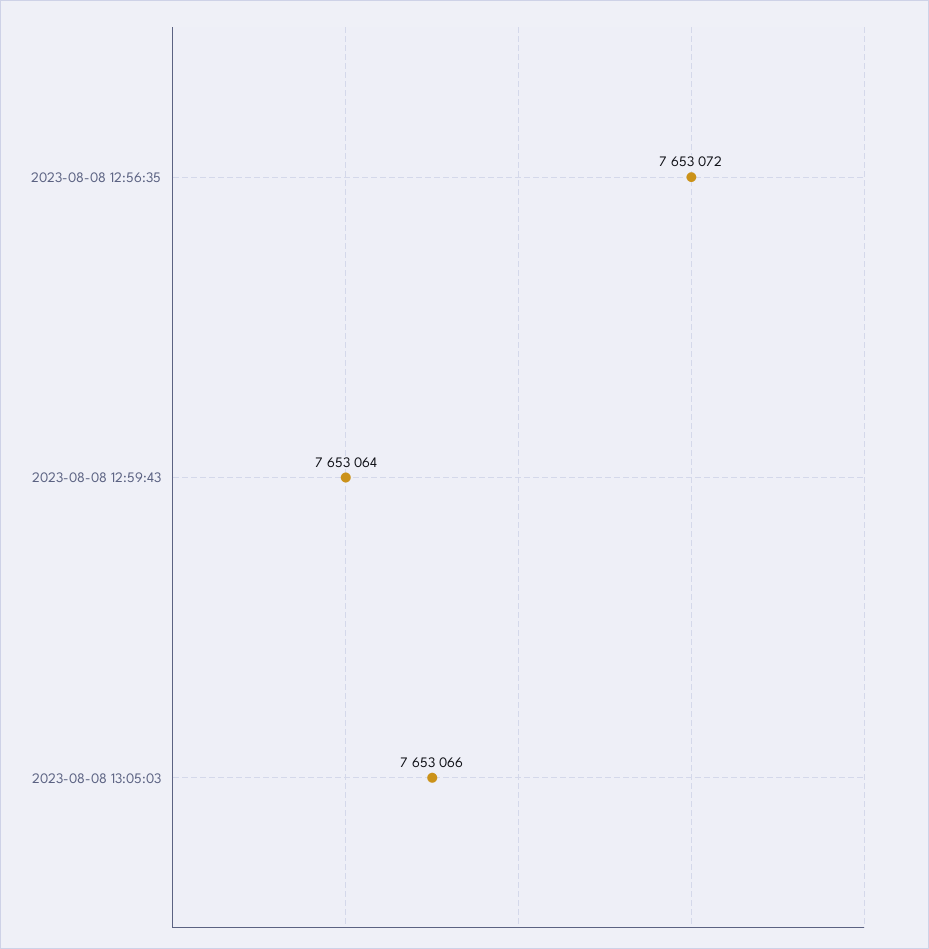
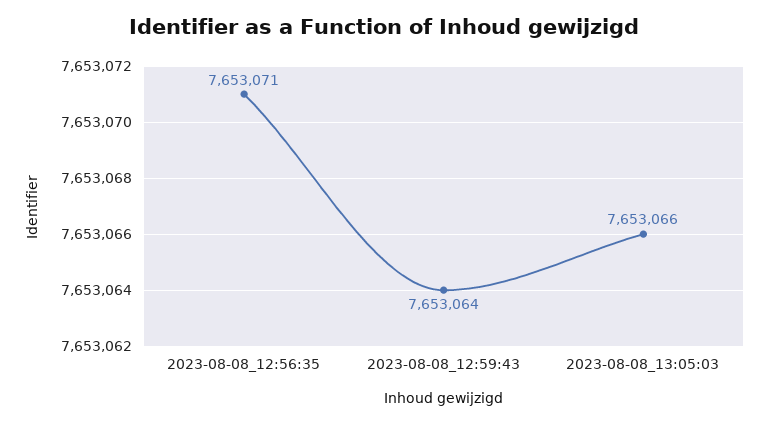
2023-08-08 12:56:35: 7653072 -> 7653071

